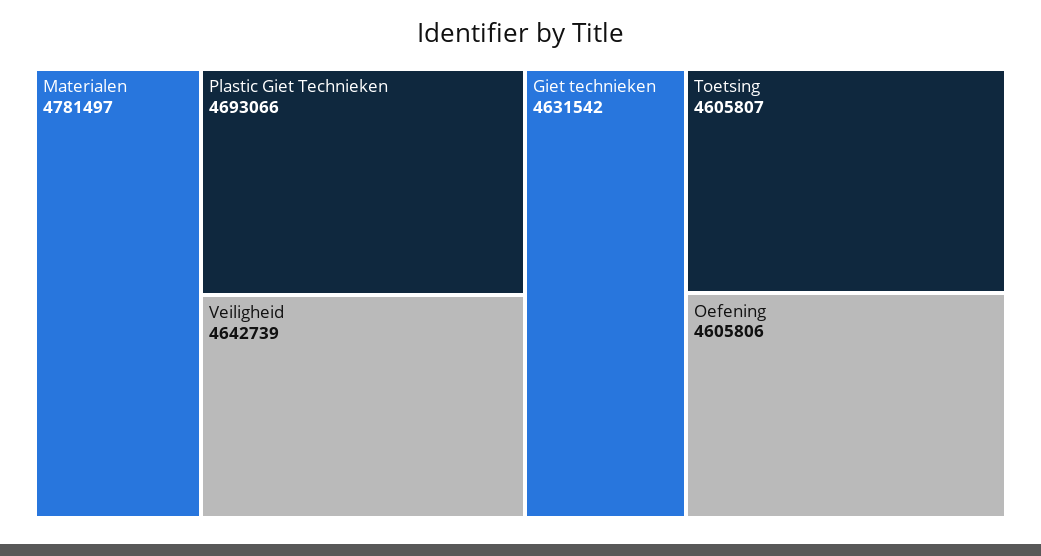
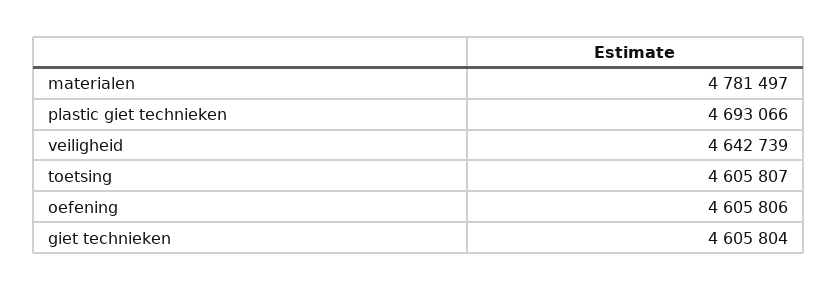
Giet technieken: 4631542 -> 4605804

